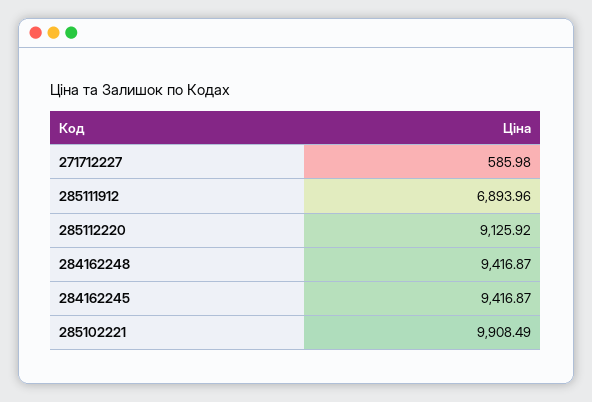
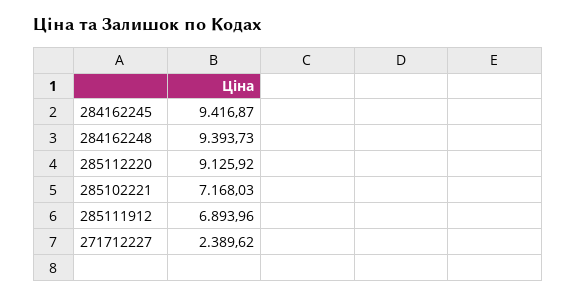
271712227: 585.98 -> 2389.62
284162248: 9416.87 -> 9393.73
285102221: 9908.49 -> 7168.03

